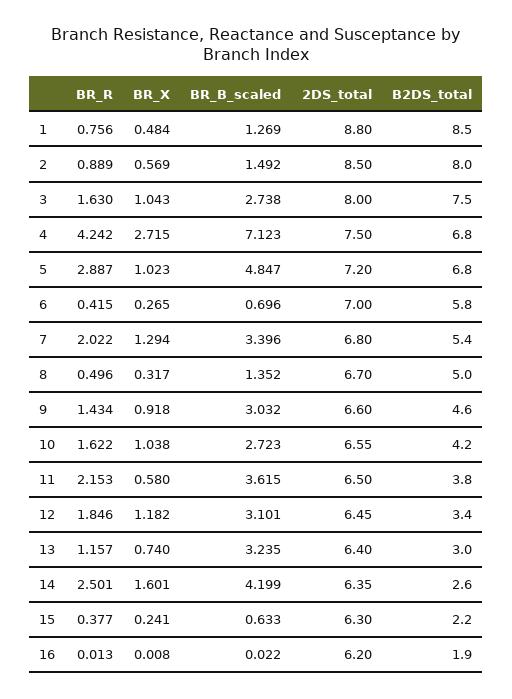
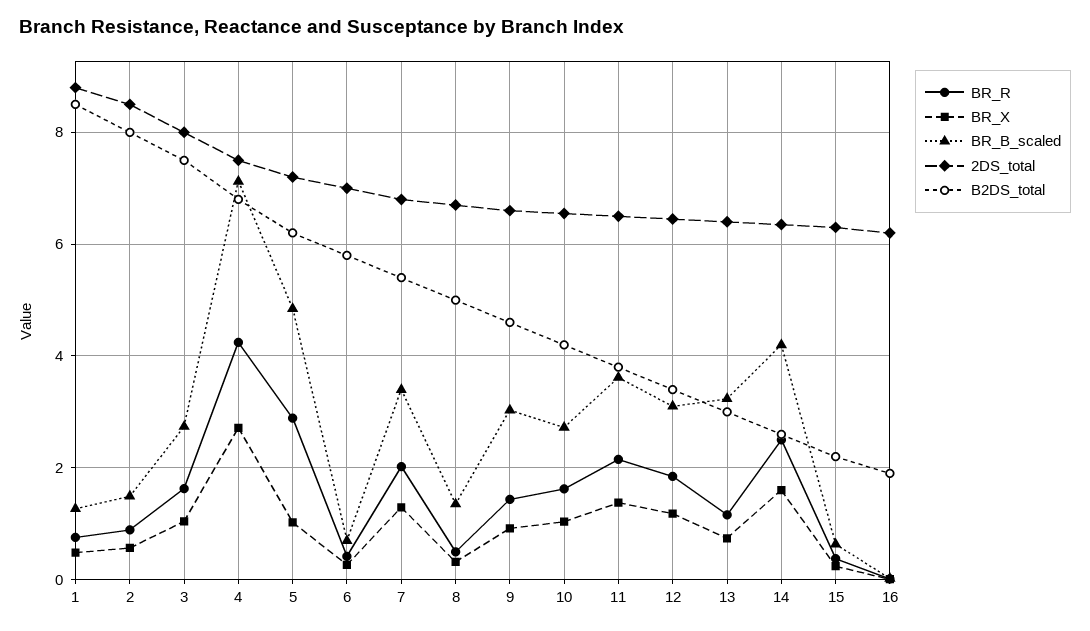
B2DS_total, 5: 6.8 -> 6.2
BR_X, 11: 0.58 -> 1.4

